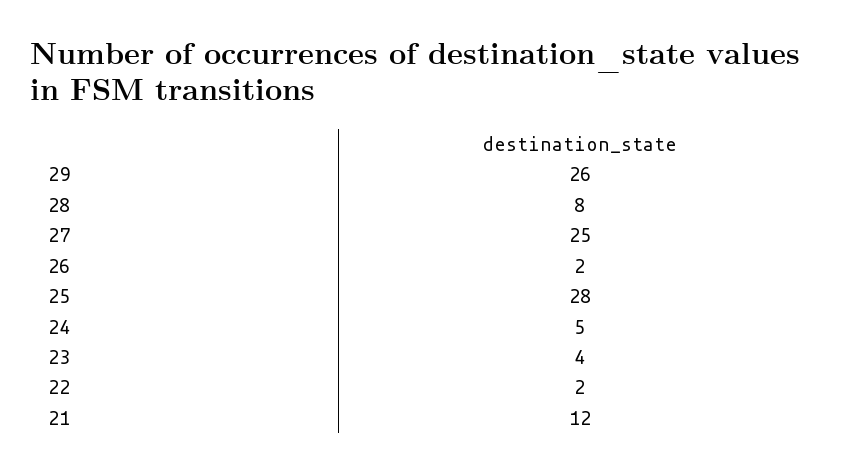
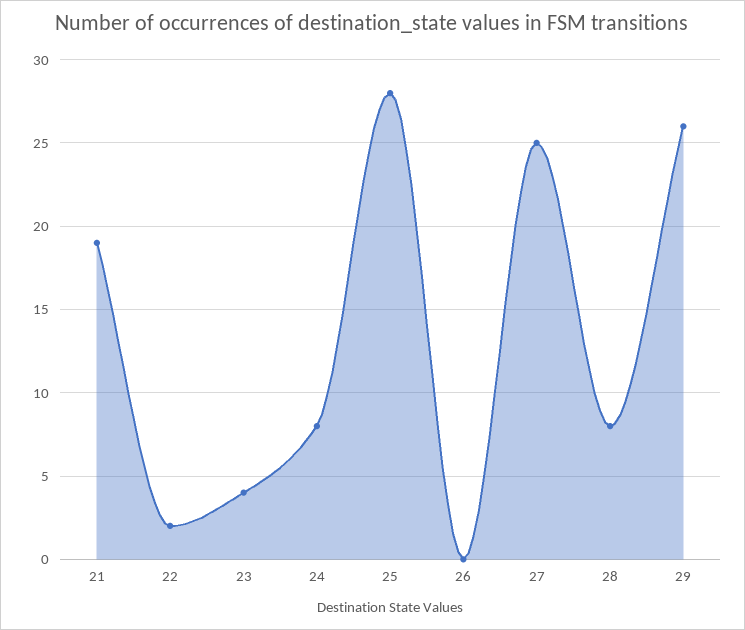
26: 2 -> 0
24: 5 -> 8
21: 12 -> 19

